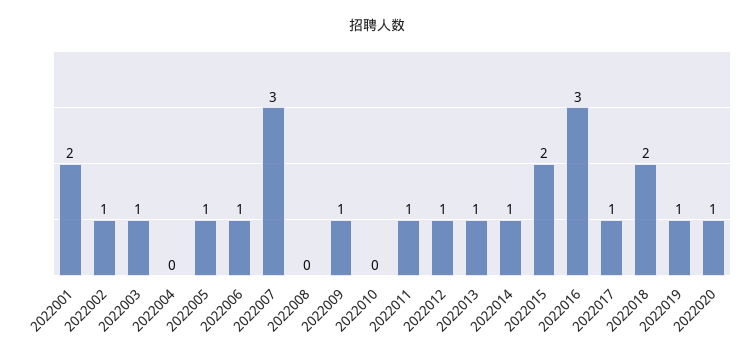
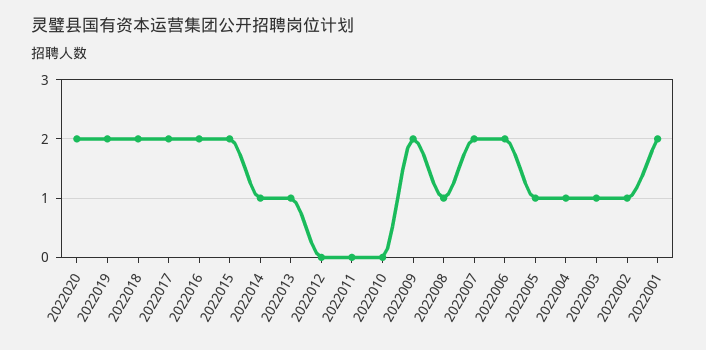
2022004: 0 -> 1
2022006: 1 -> 2
2022007: 3 -> 2
2022008: 0 -> 1
2022009: 1 -> 2
2022011: 1 -> 0
2022012: 1 -> 0
2022016: 3 -> 2
2022017: 1 -> 2
2022019: 1 -> 2
2022020: 1 -> 2

